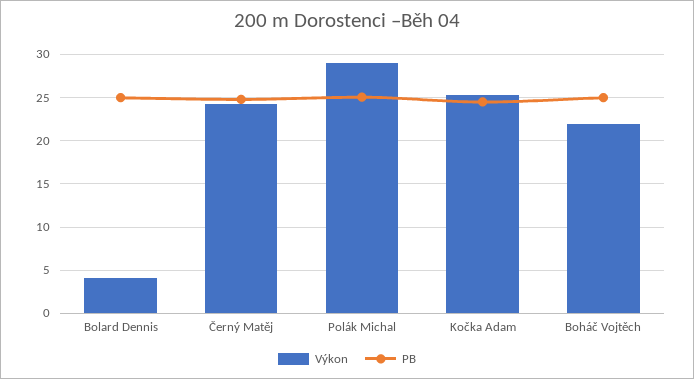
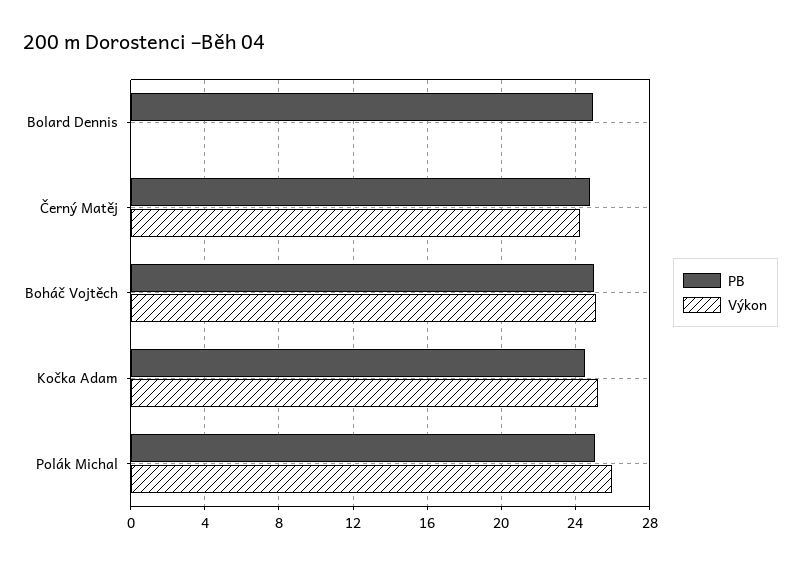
Výkon, Bolard Dennis: 4 -> 0
Výkon, Polák Michal: 29 -> 26
Výkon, Boháč Vojtěch: 22 -> 25

